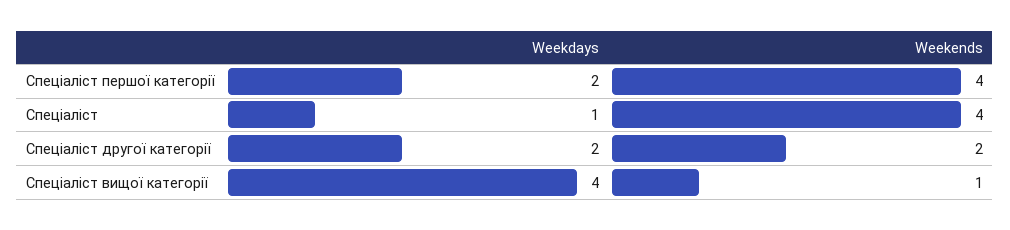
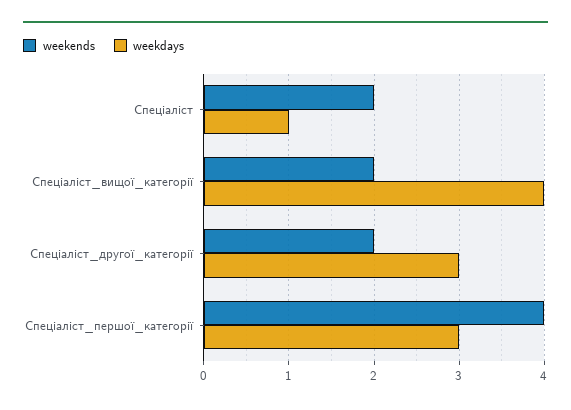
Weekdays, Спеціаліст першої категорії: 2 -> 3
Weekends, Спеціаліст: 4 -> 2
Weekdays, Спеціаліст другої категорії: 2 -> 3
Weekends, Спеціаліст вищої категорії: 1 -> 2

